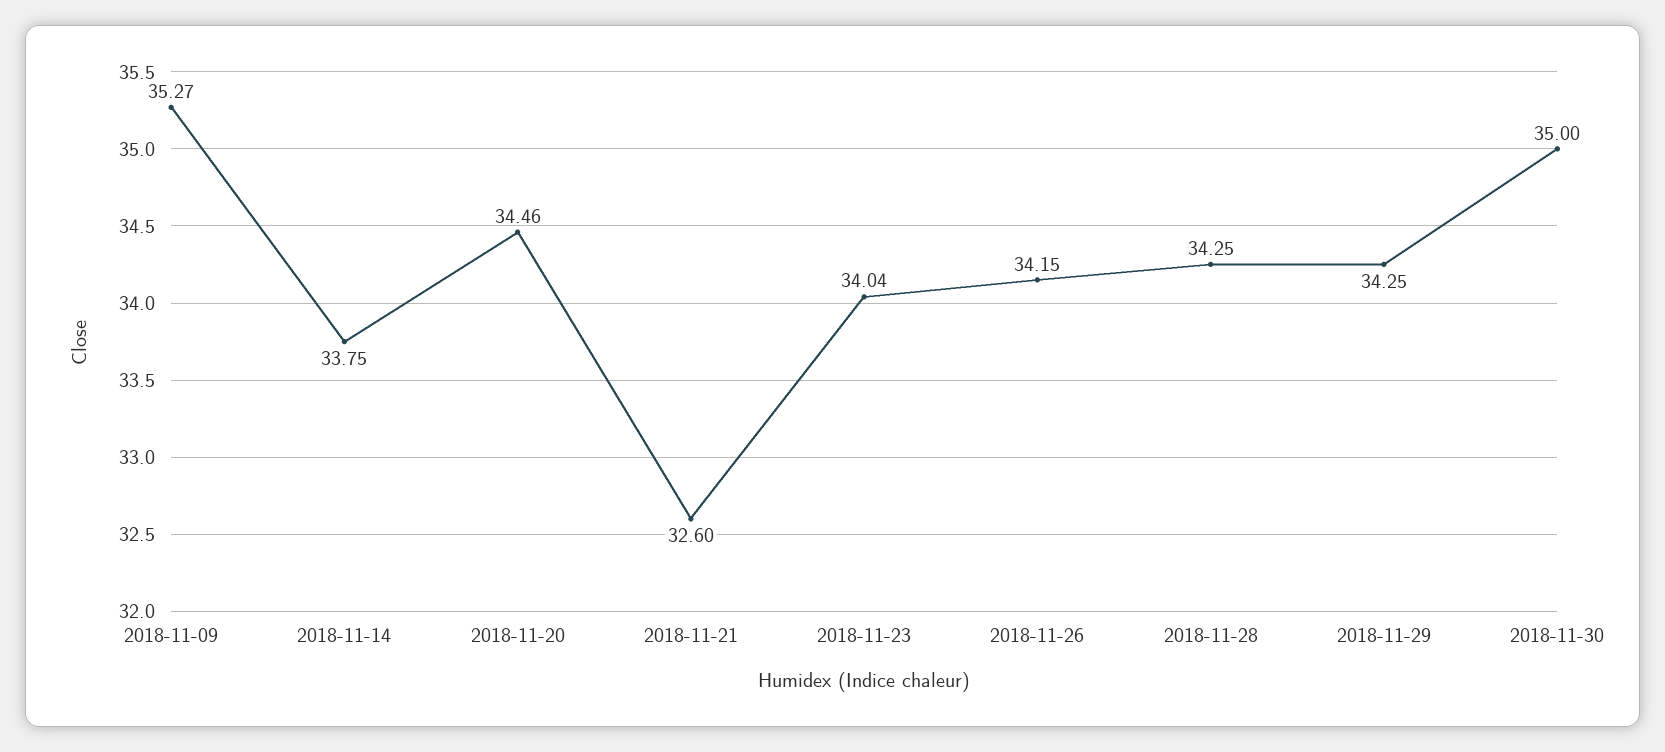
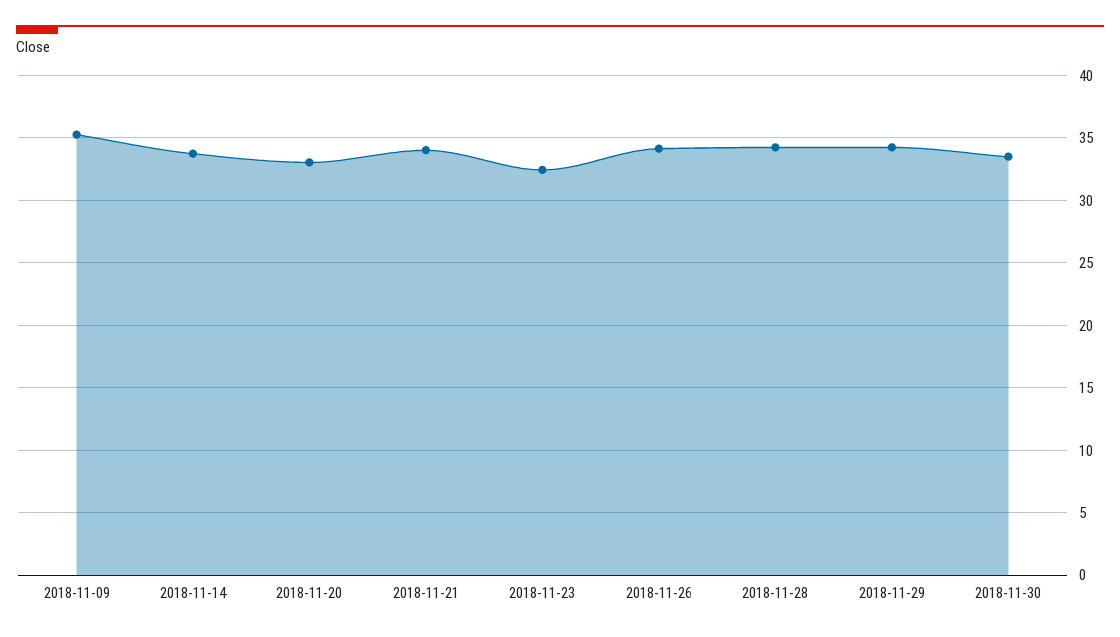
2018-11-20: 34.46 -> 33
2018-11-21: 32.6 -> 34
2018-11-23: 34.04 -> 32.5
2018-11-30: 35 -> 33.5

